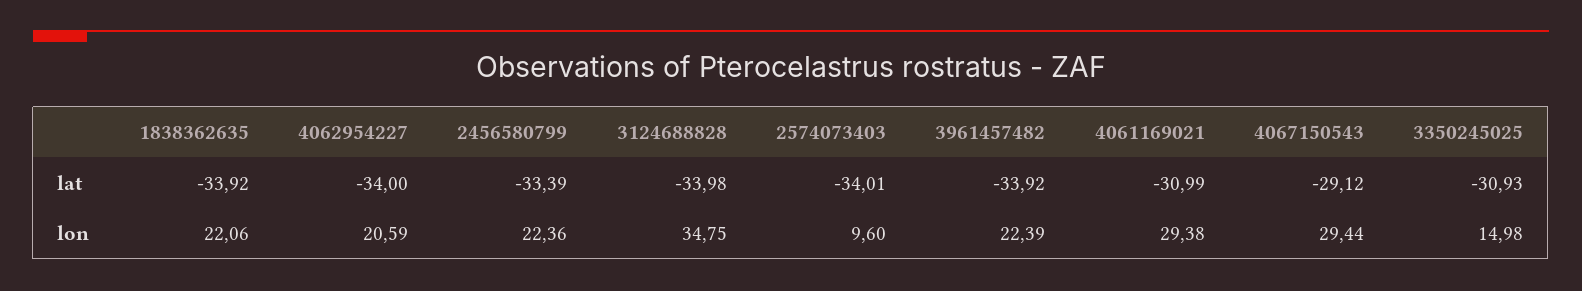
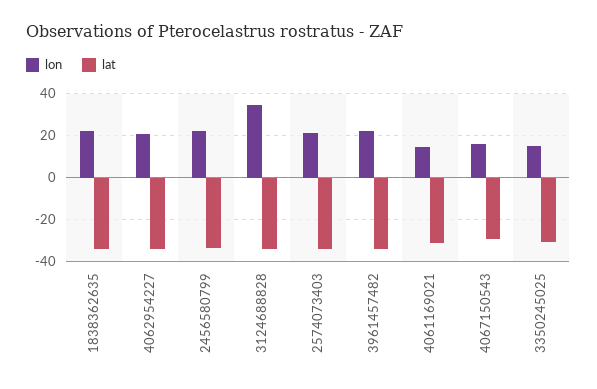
lon, 2574073403: 9.6 -> 20
lon, 4061169021: 29.38 -> 15
lon, 4067150543: 29.44 -> 15

